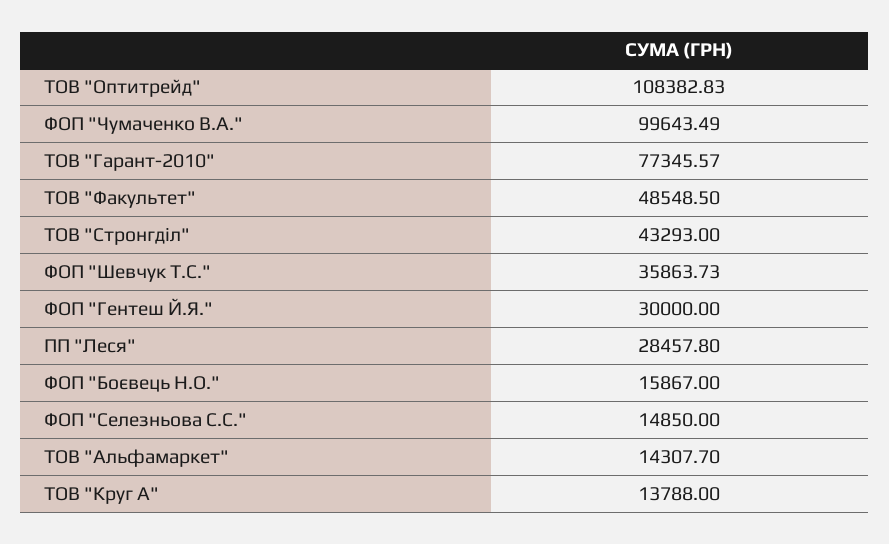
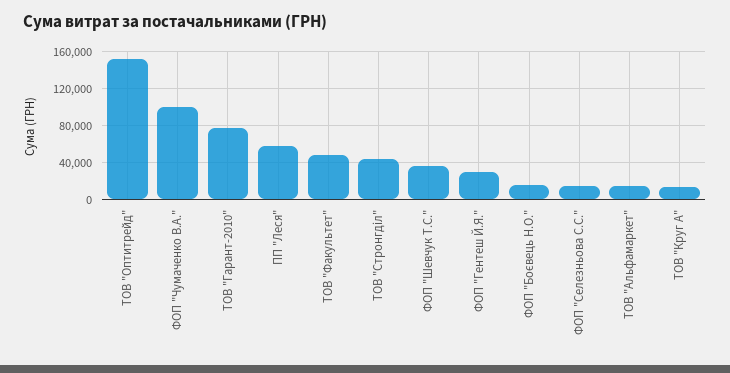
ТОВ "Оптитрейд": 108382.83 -> 150000
ПП "Леся": 28457.8 -> 60000

